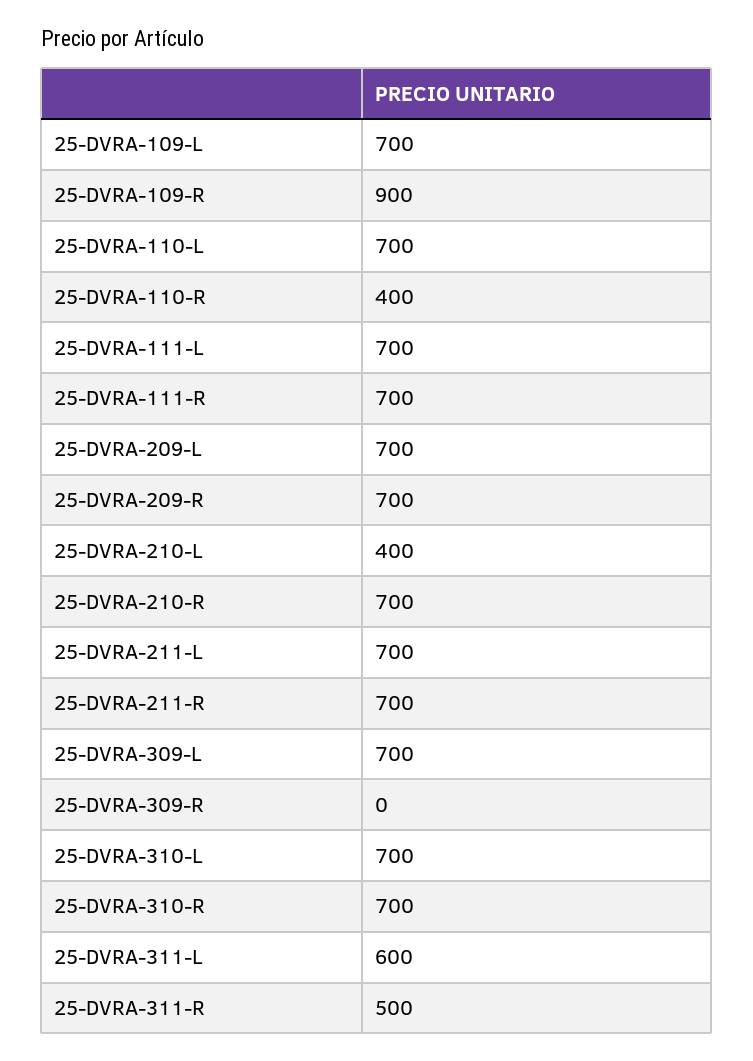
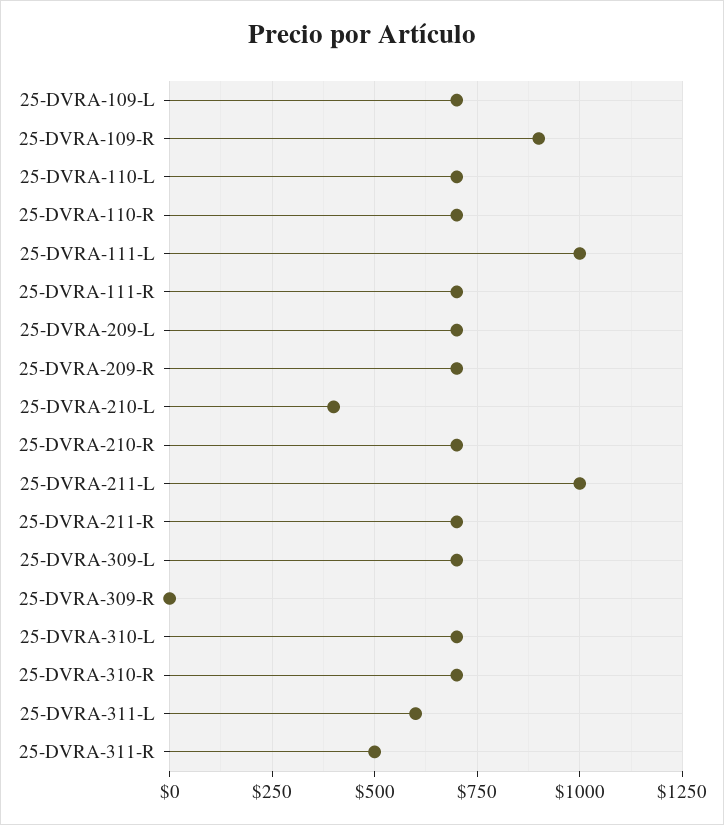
25-DVRA-110-R: 400 -> 700
25-DVRA-111-L: 700 -> 1000
25-DVRA-211-L: 700 -> 1000

